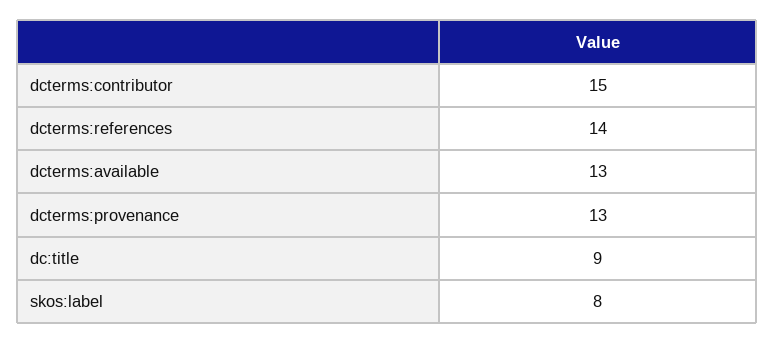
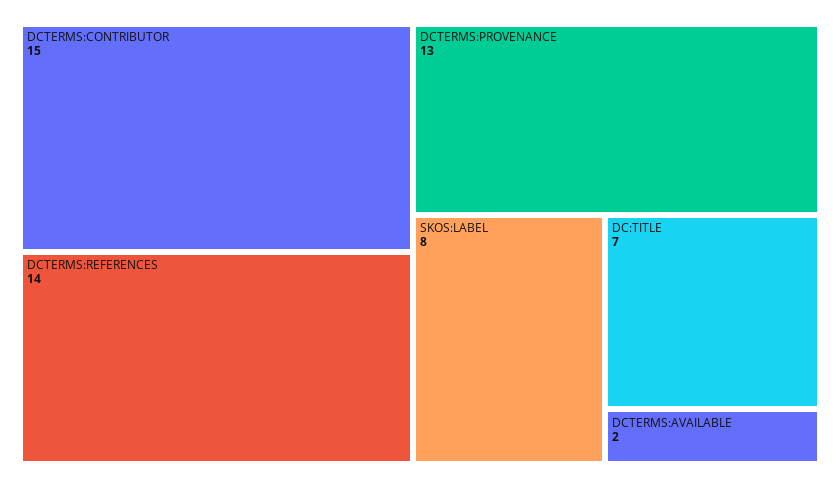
dcterms:available: 13 -> 2
dc:title: 9 -> 7

